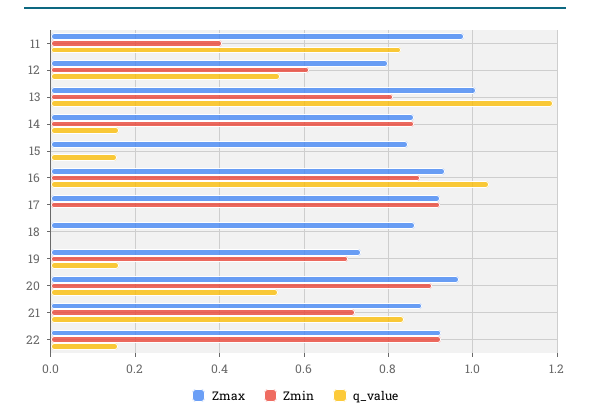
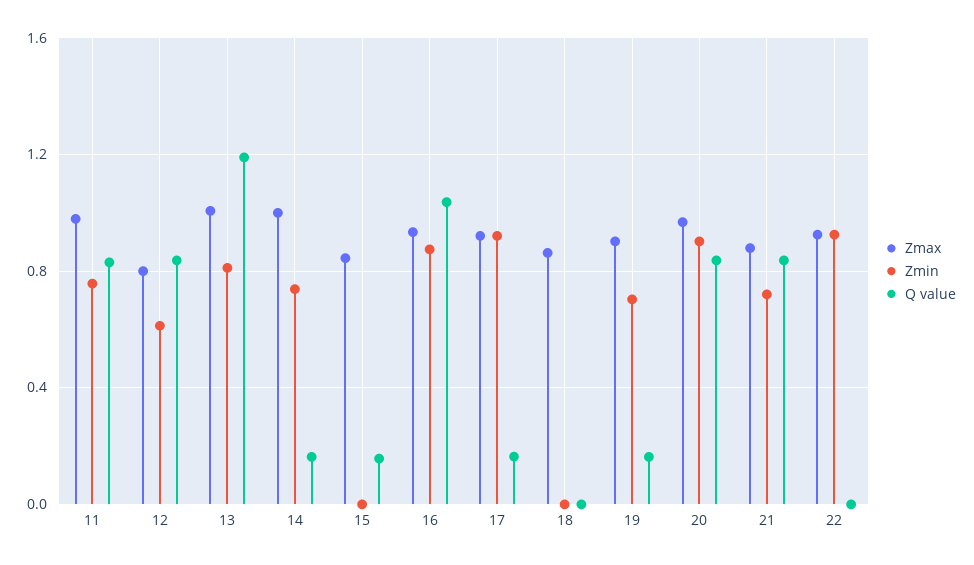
Zmin, 11: 0.4 -> 0.75
q_value, 12: 0.54 -> 0.85
Zmax, 14: 0.86 -> 1
Zmin, 14: 0.86 -> 0.75
q_value, 17: 0 -> 0.15
Zmax, 19: 0.74 -> 0.9
q_value, 20: 0.54 -> 0.85
q_value, 22: 0.16 -> 0

